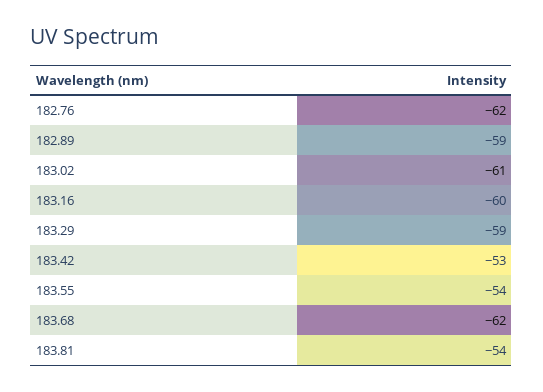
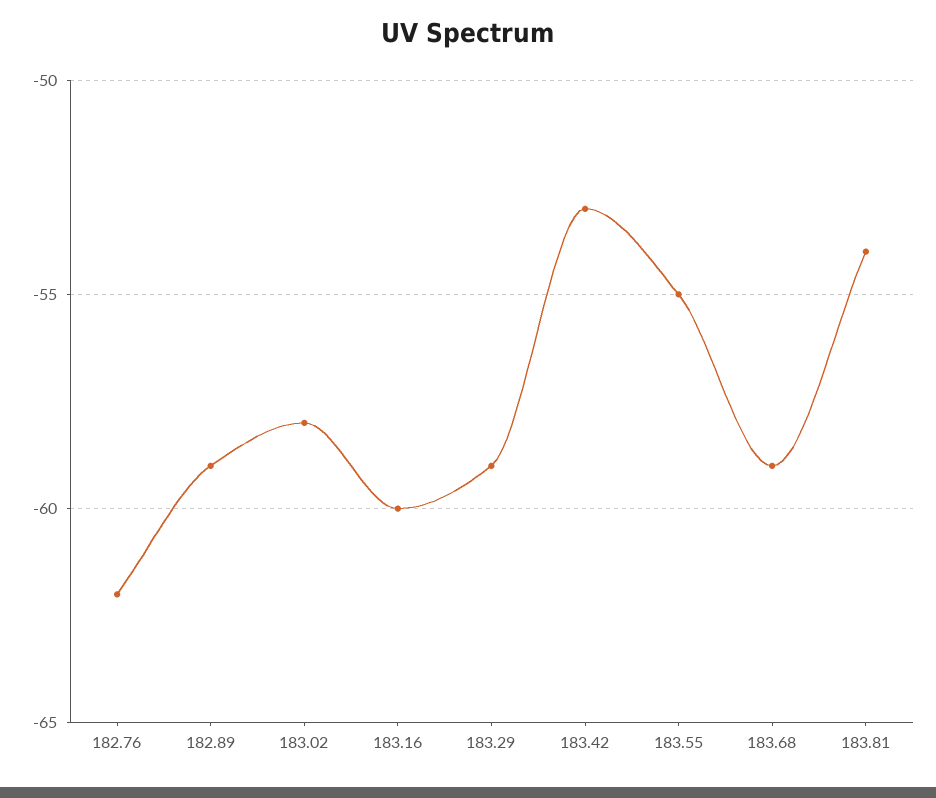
183.02: -61 -> -58
183.55: -54 -> -55
183.68: -62 -> -59

